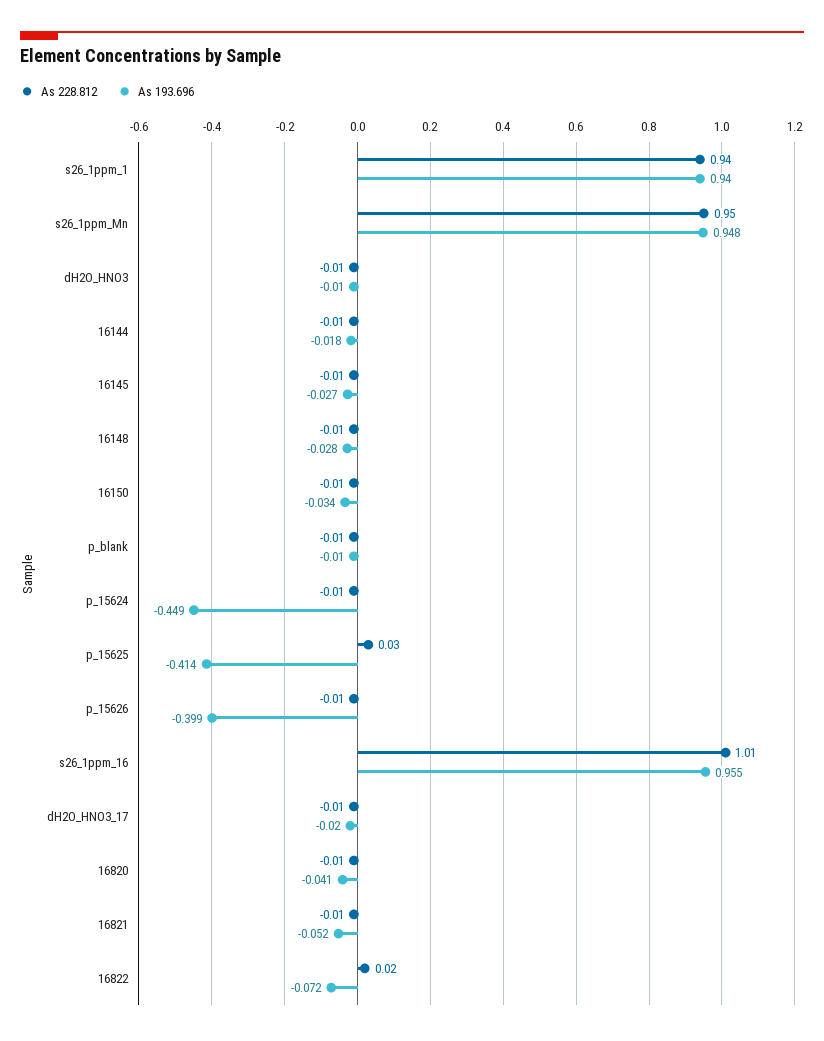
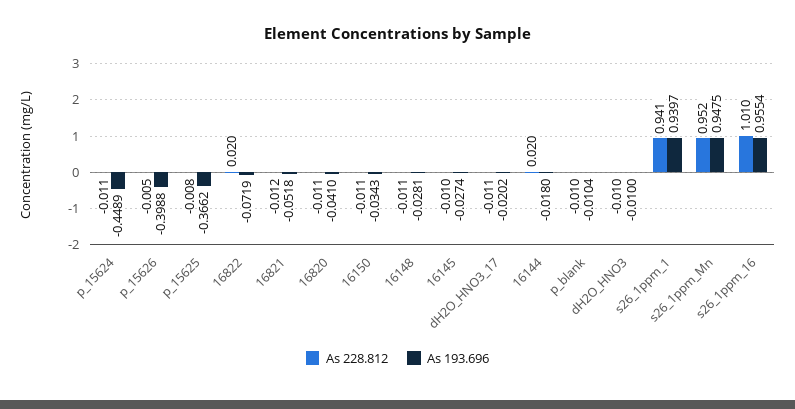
As 228.812, 16144: -0.01 -> 0.02
As 228.812, p_15625: 0.03 -> -0.008
As 193.696, p_15625: -0.414 -> -0.3662

